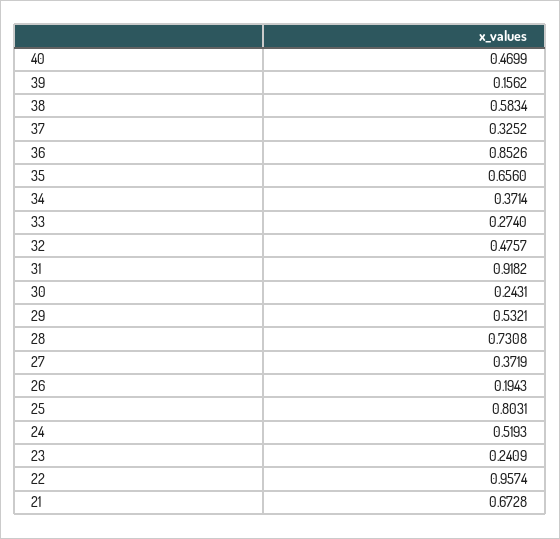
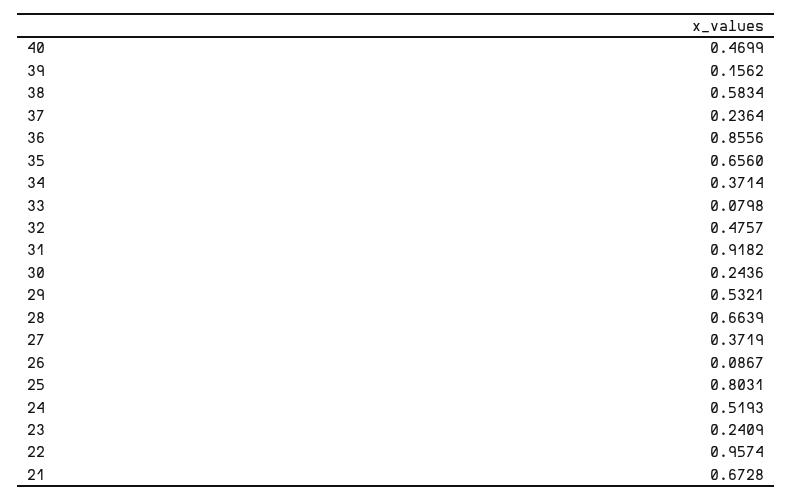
37: 0.3252 -> 0.2364
36: 0.8526 -> 0.8556
33: 0.274 -> 0.0798
30: 0.2431 -> 0.2436
28: 0.7308 -> 0.6639
26: 0.1943 -> 0.0867

